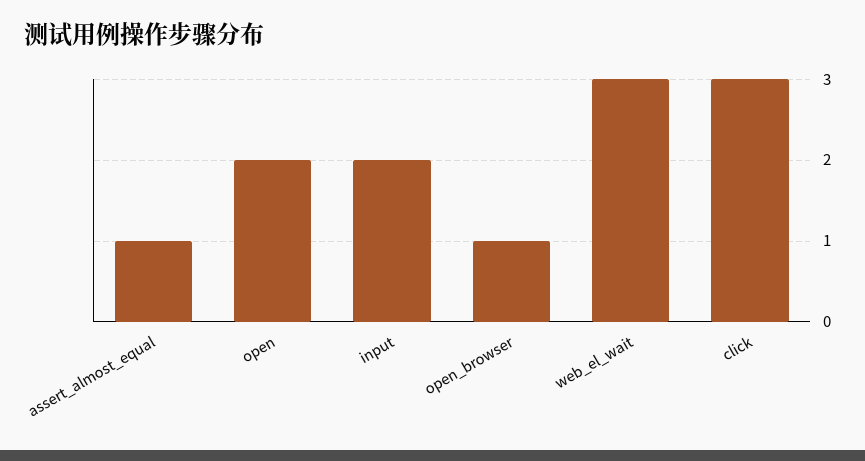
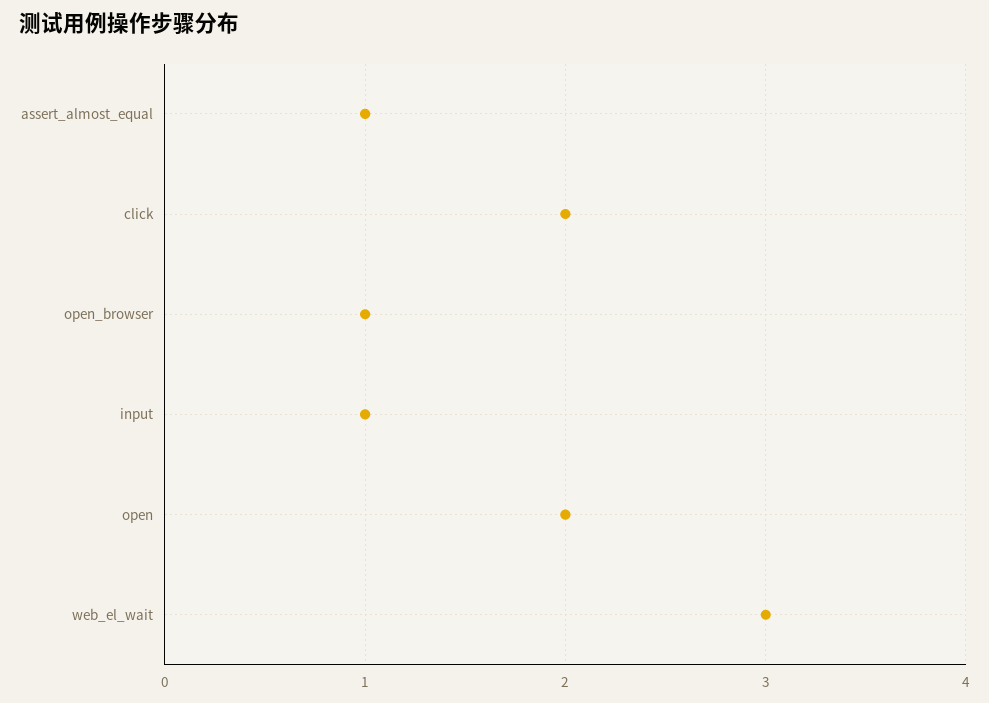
input: 2 -> 1
click: 3 -> 2

